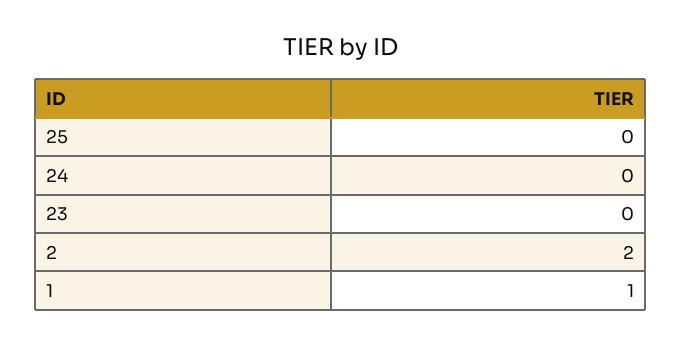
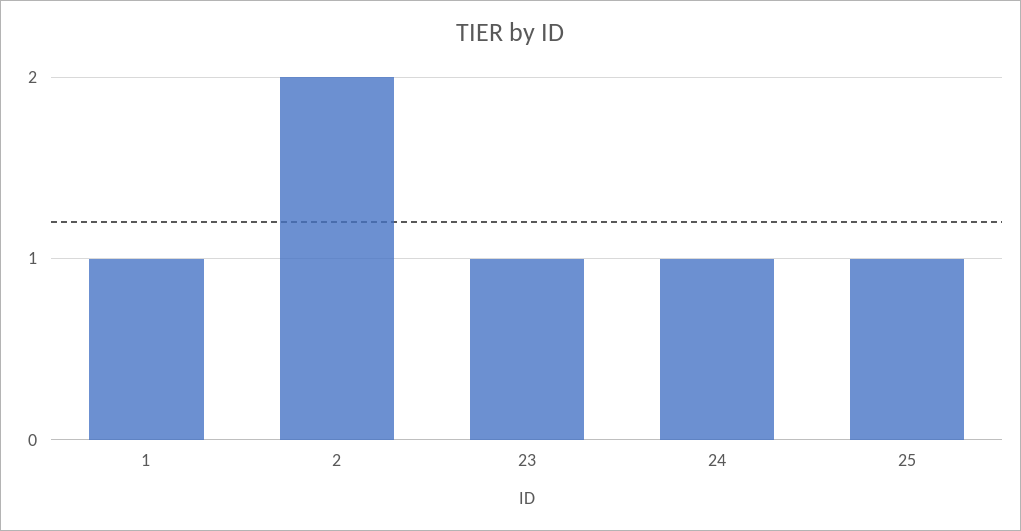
25: 0 -> 1
24: 0 -> 1
23: 0 -> 1

